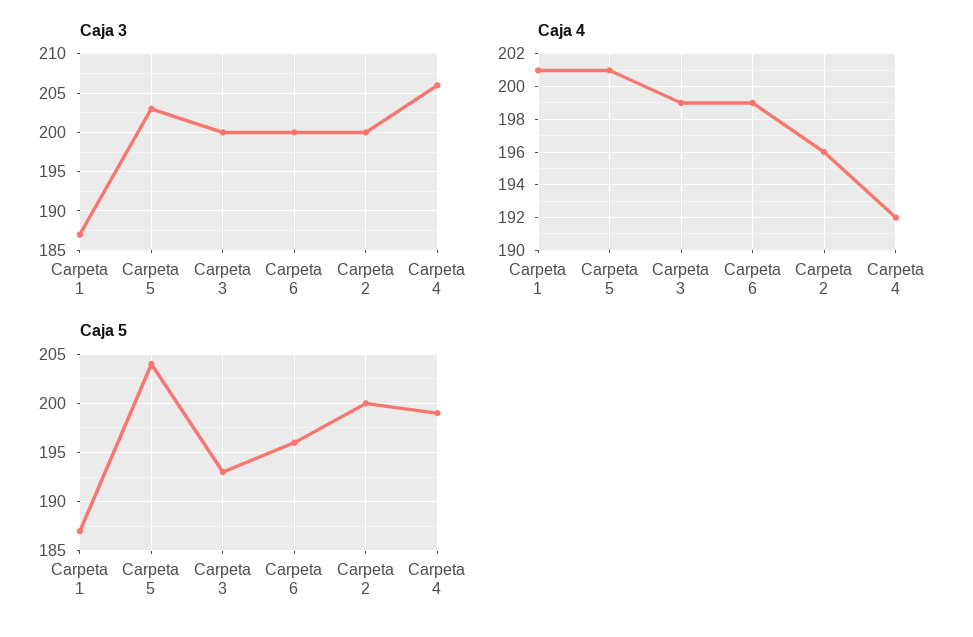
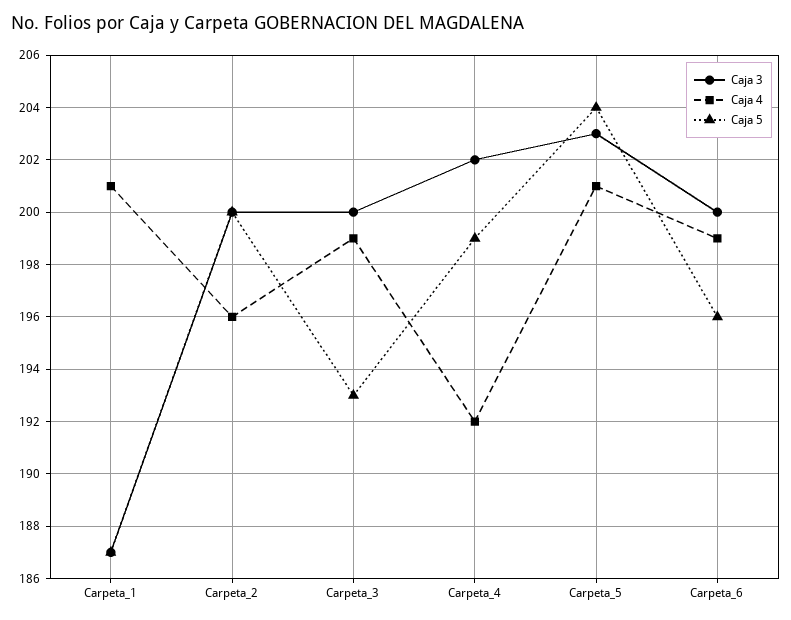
Caja 3, Carpeta 4: 206 -> 202

